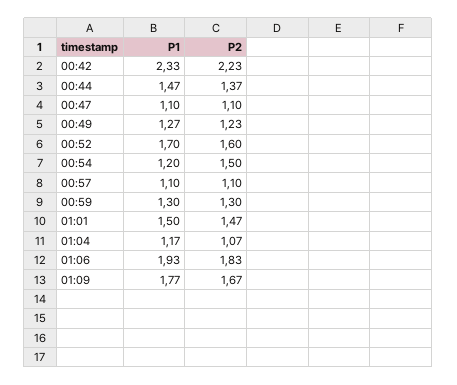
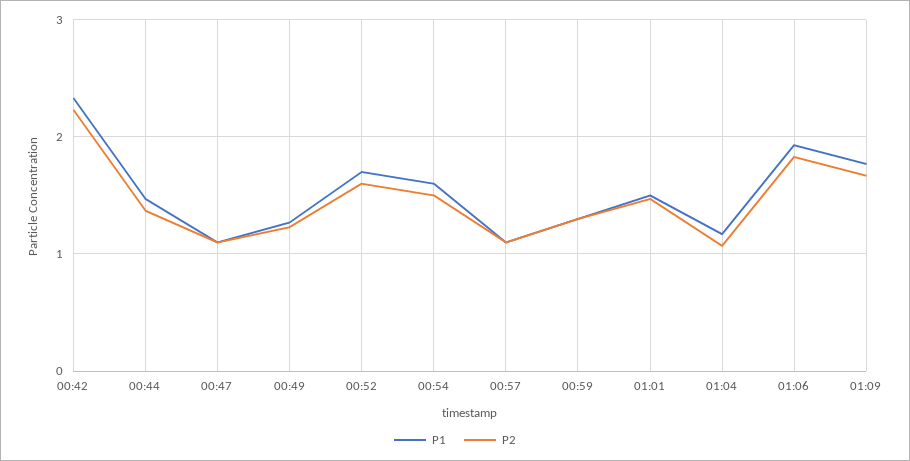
P1, 00:54: 1.2 -> 1.6

